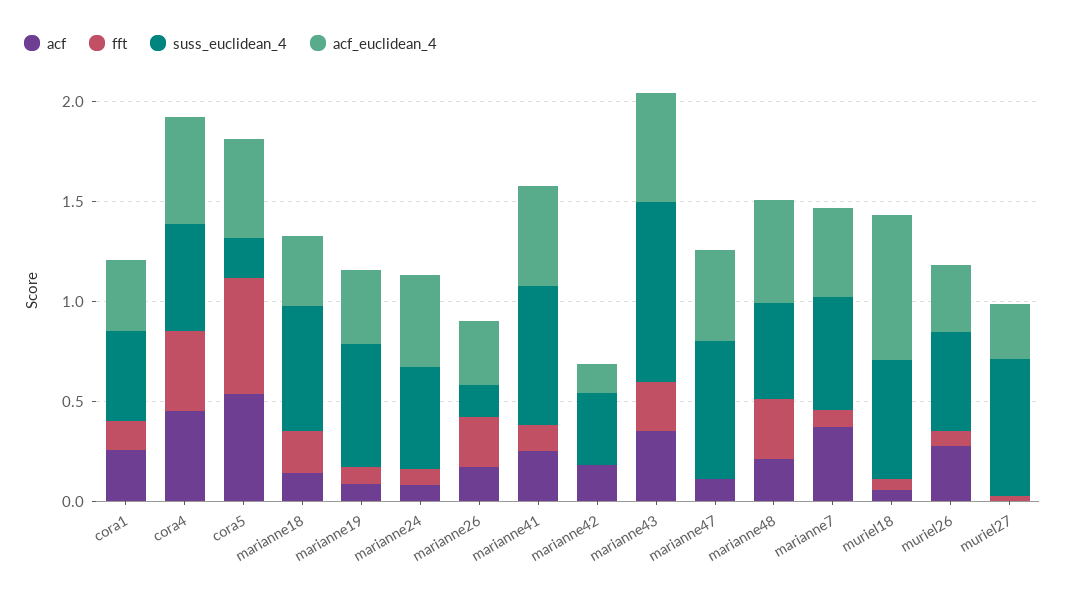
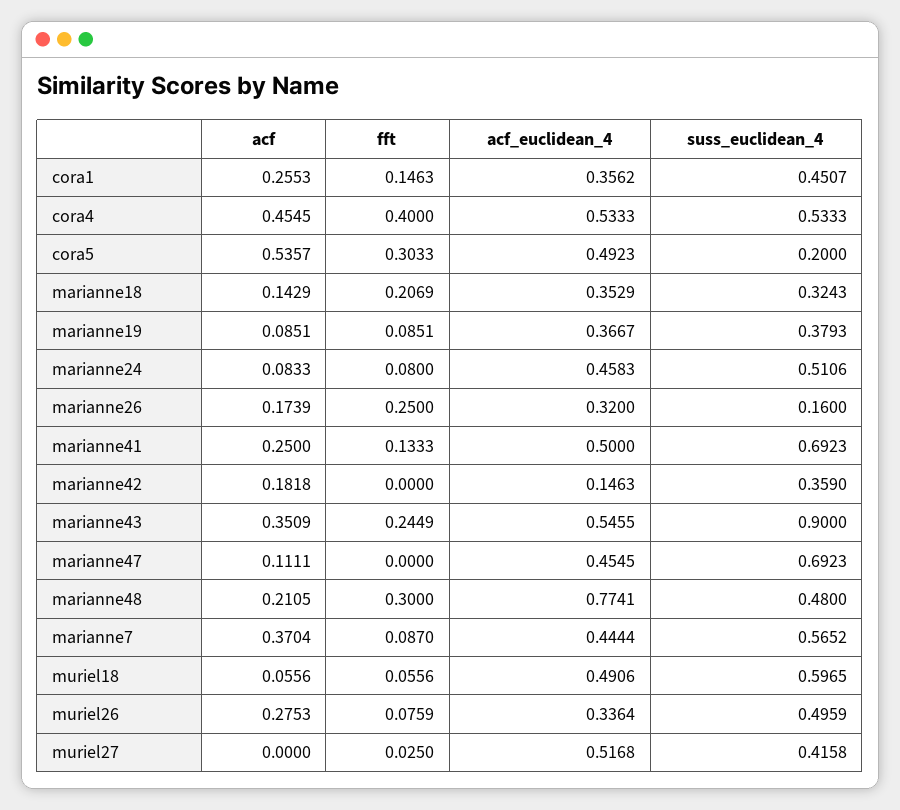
fft, cora5: 0.6 -> 0.3033
suss_euclidean_4, marianne18: 0.6 -> 0.3243
suss_euclidean_4, marianne19: 0.6 -> 0.3793
acf_euclidean_4, marianne48: 0.5 -> 0.7741
acf_euclidean_4, muriel18: 0.7 -> 0.4906
suss_euclidean_4, muriel27: 0.7 -> 0.4158
acf_euclidean_4, muriel27: 0.3 -> 0.5168

